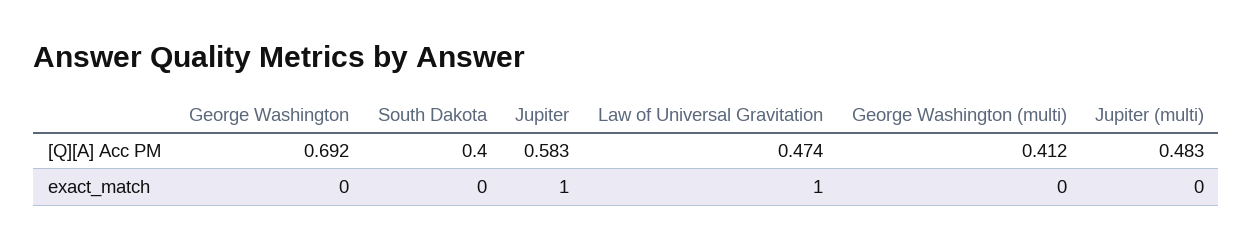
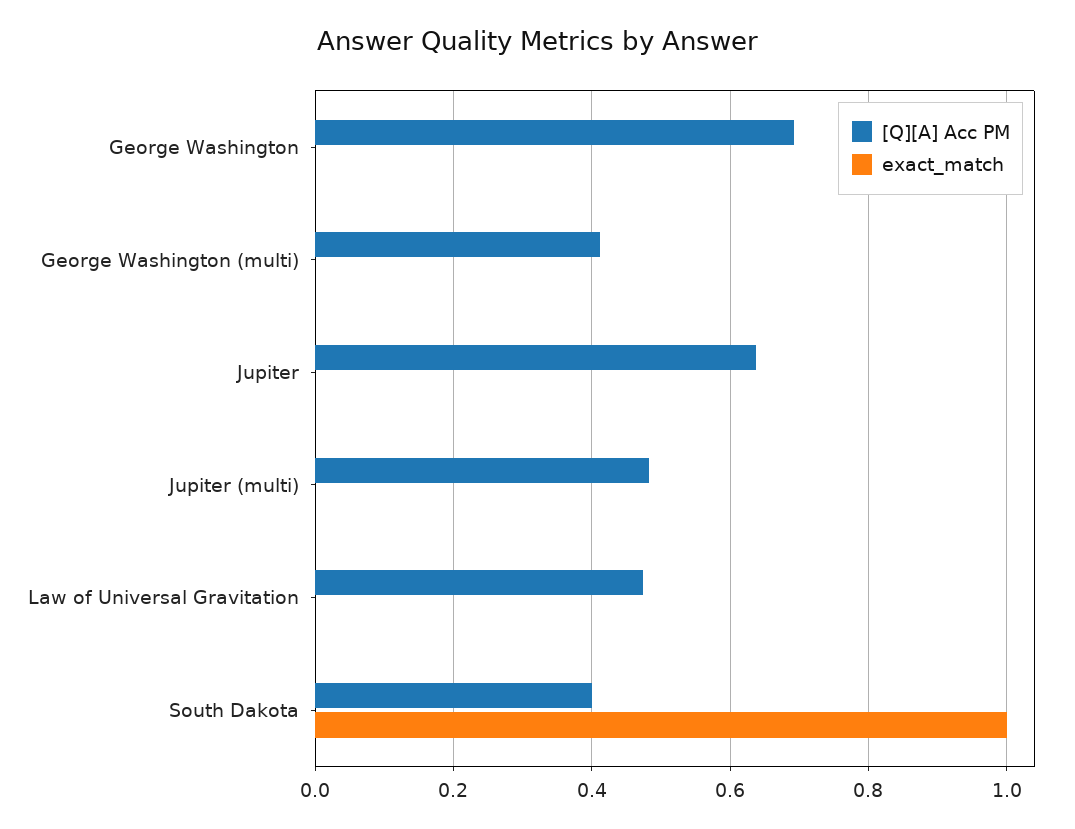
[Q][A] Acc PM, Jupiter: 0.583 -> 0.64
exact_match, South Dakota: 0 -> 1
exact_match, Jupiter: 1 -> 0
exact_match, Law of Universal Gravitation: 1 -> 0

